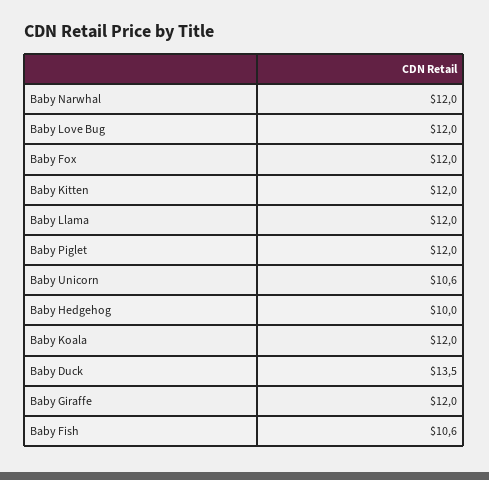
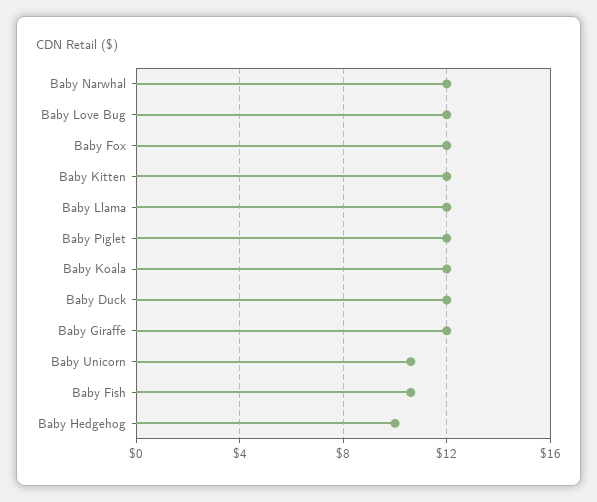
Baby Duck: 13.5 -> 12

